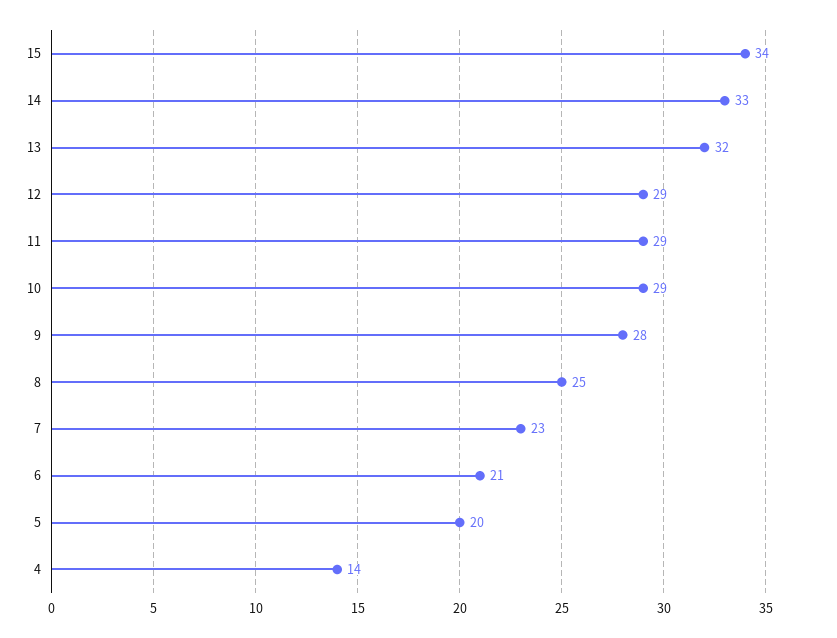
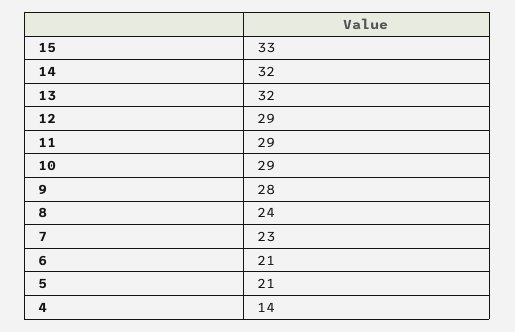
15: 34 -> 33
14: 33 -> 32
8: 25 -> 24
5: 20 -> 21

